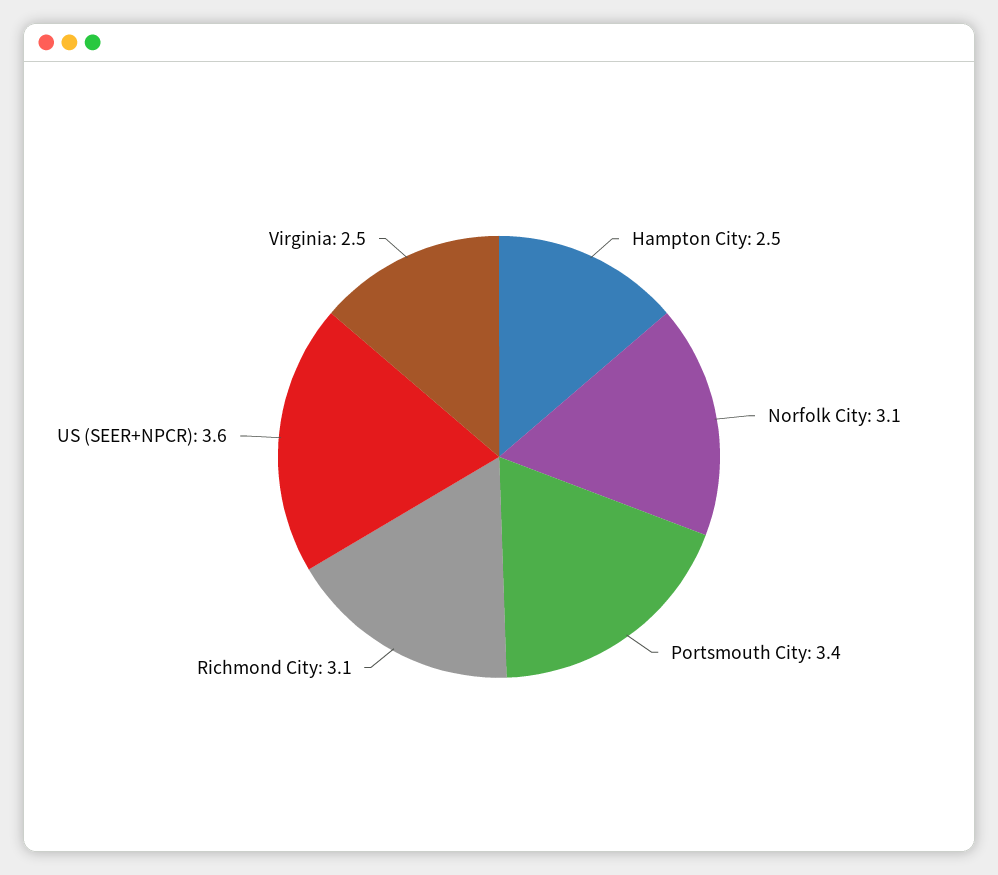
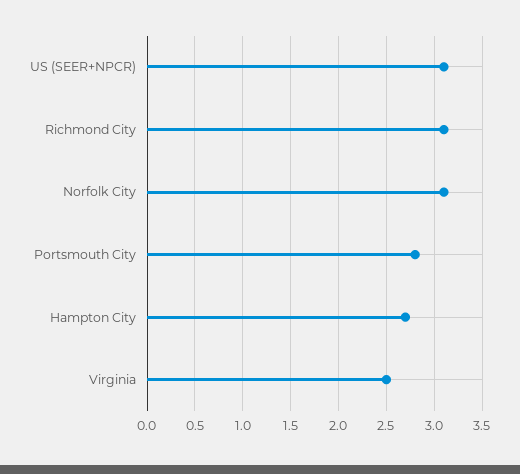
Hampton City: 2.5 -> 2.7
Portsmouth City: 3.4 -> 2.8
US (SEER+NPCR): 3.6 -> 3.1

